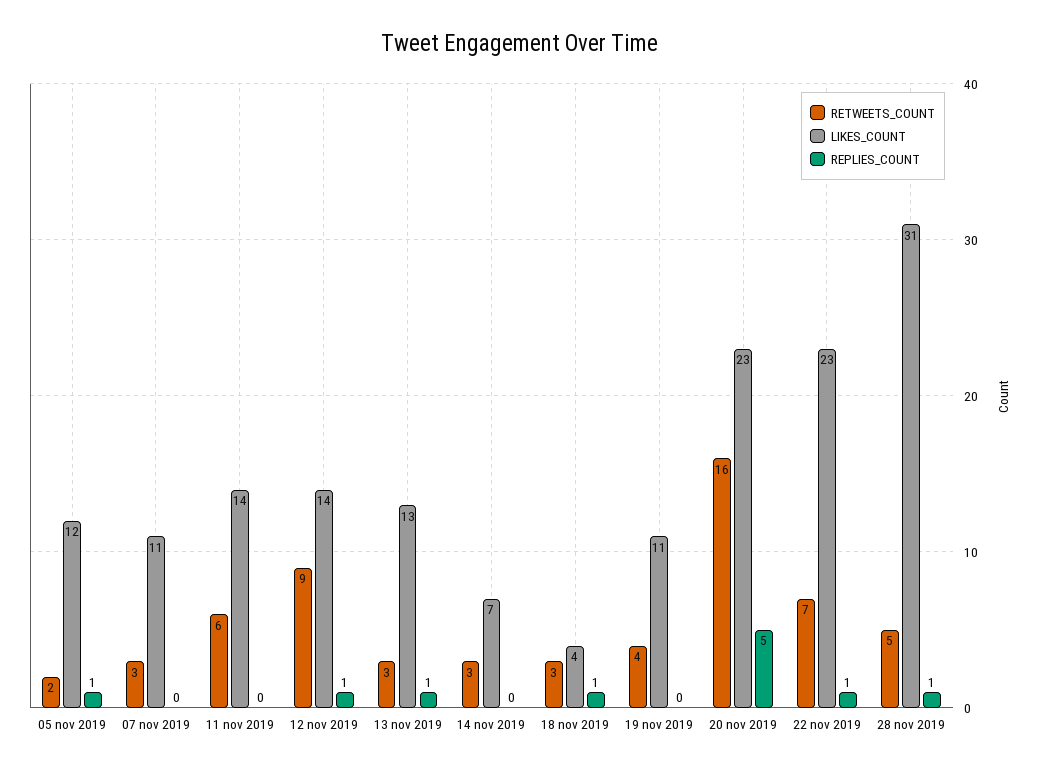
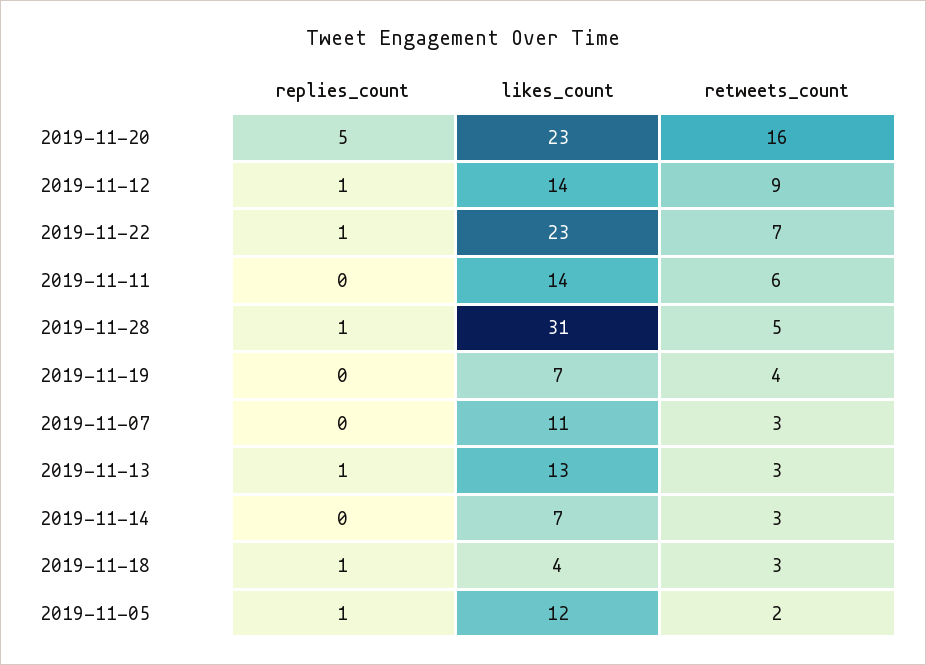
LIKES_COUNT, 19 nov 2019: 11 -> 7

